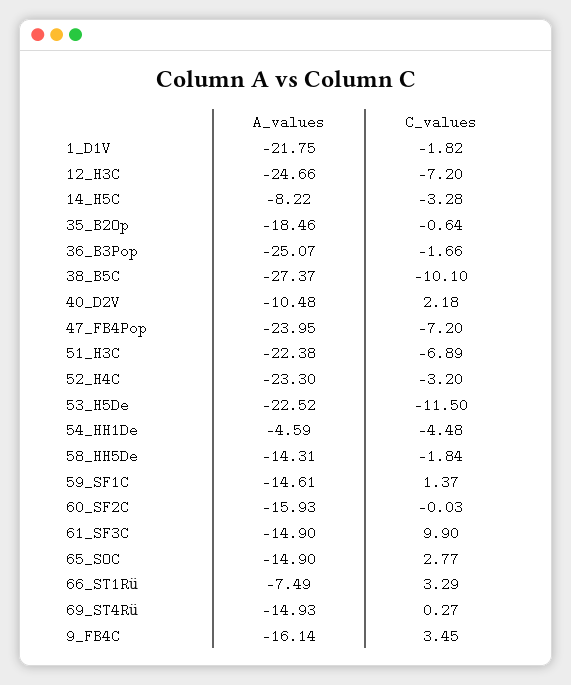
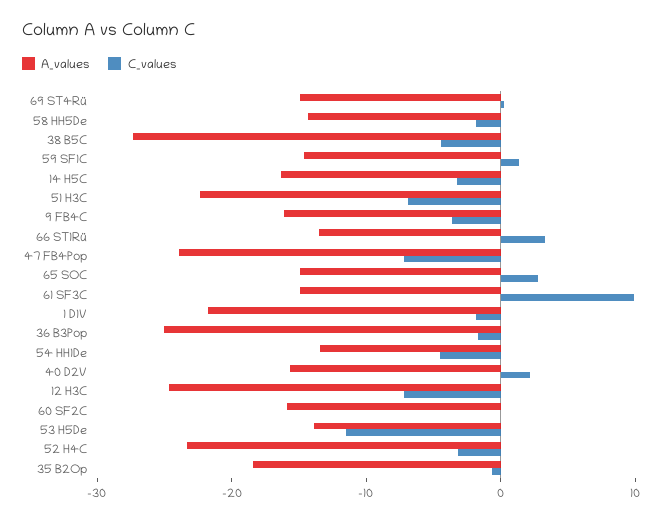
A_values, 14_H5C: -8.22 -> -16
C_values, 38_B5C: -10.1 -> -4
A_values, 40_D2V: -10.48 -> -16
A_values, 53_H5De: -22.52 -> -14
A_values, 54_HH1De: -4.59 -> -14
A_values, 66_ST1Rü: -7.49 -> -14
C_values, 9_FB4C: 3.45 -> -4

